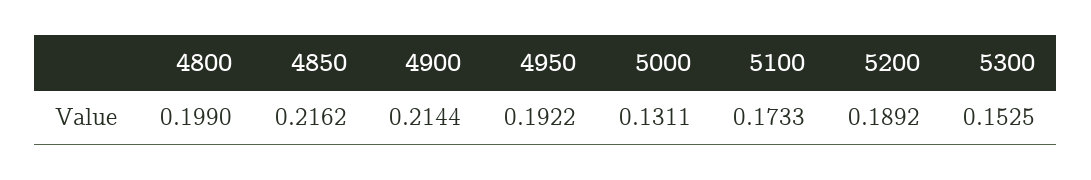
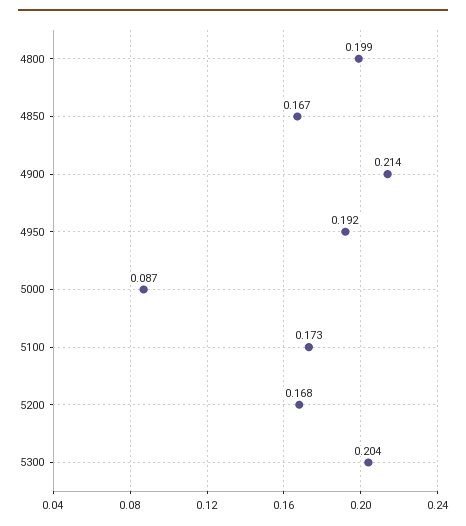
4850: 0.2162 -> 0.167
5000: 0.1311 -> 0.087
5200: 0.1892 -> 0.168
5300: 0.1525 -> 0.204

